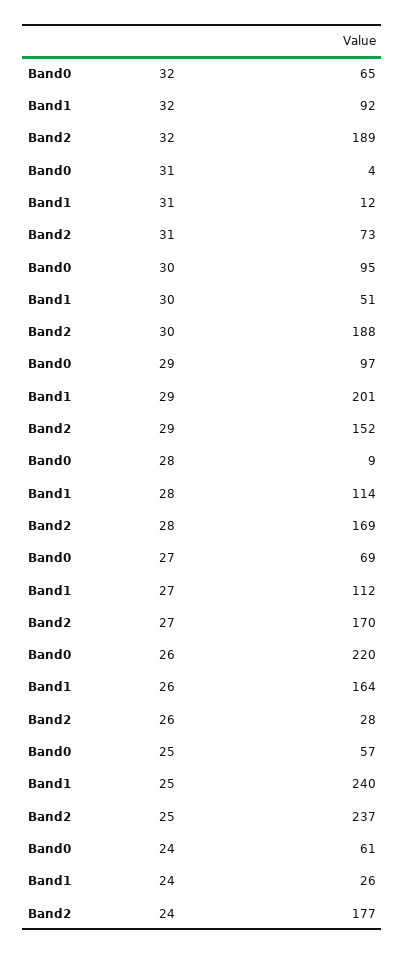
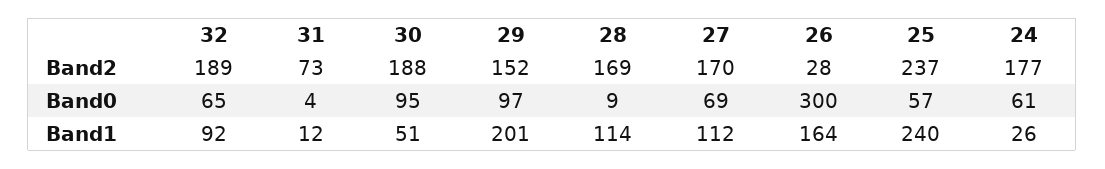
Band0, 26: 220 -> 300

